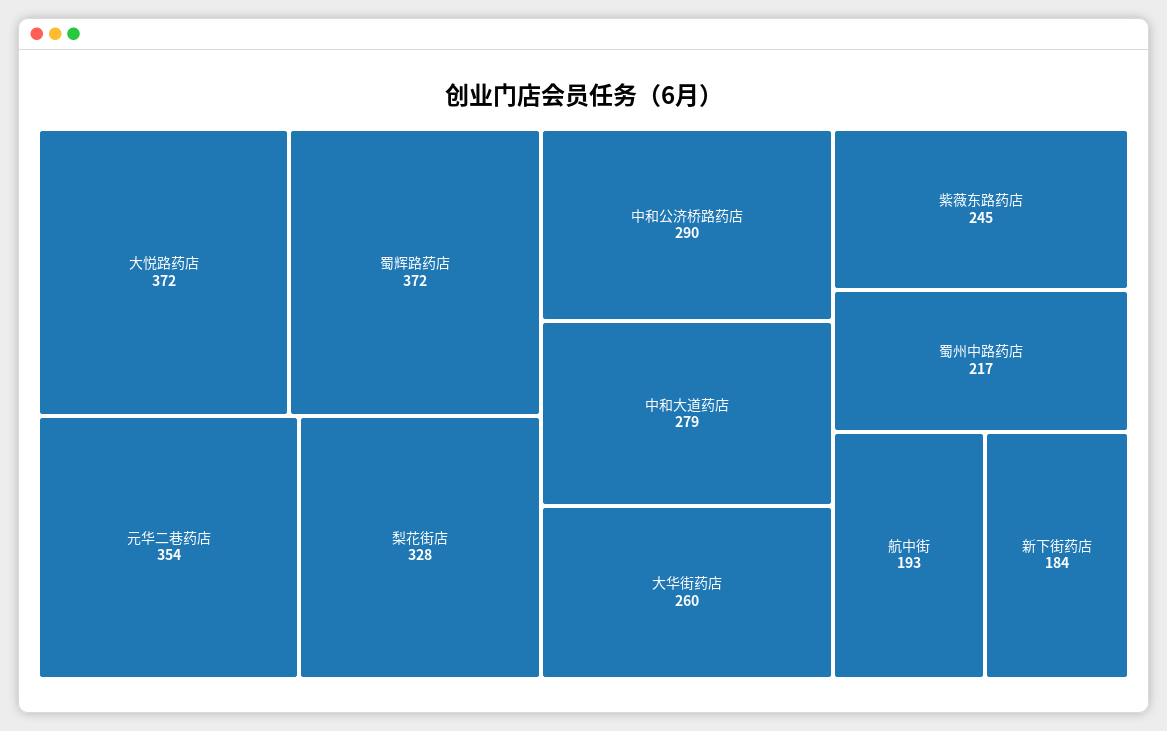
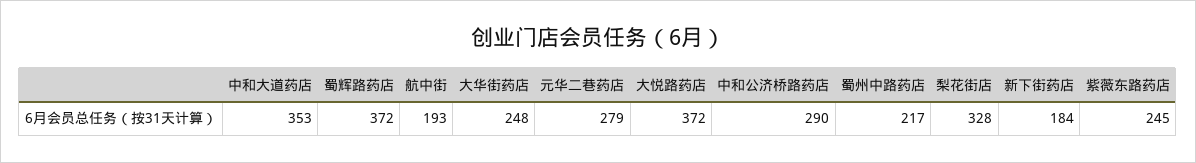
元华二巷药店: 354 -> 279
中和大道药店: 279 -> 353
大华街药店: 260 -> 248

